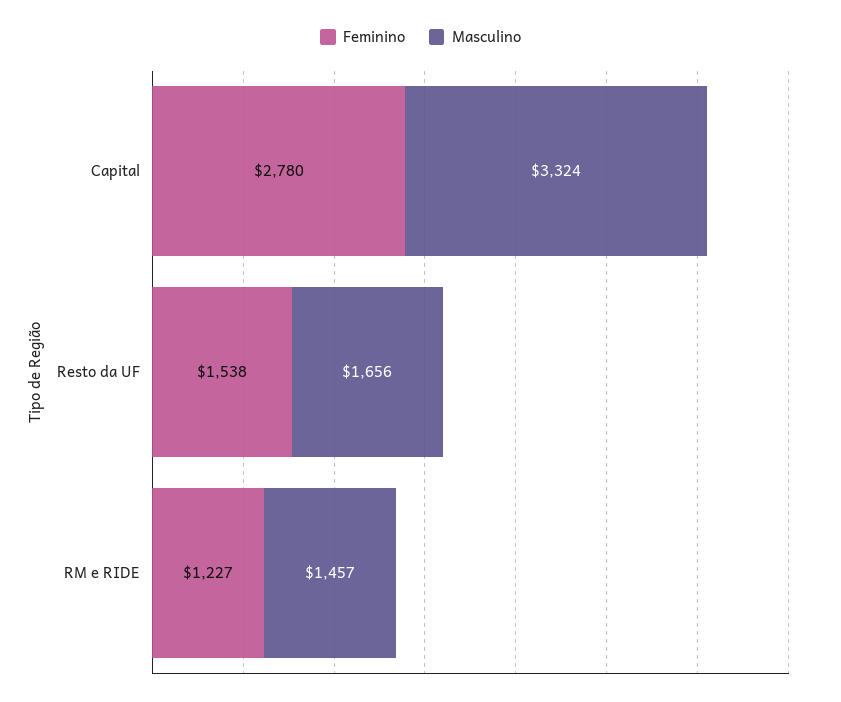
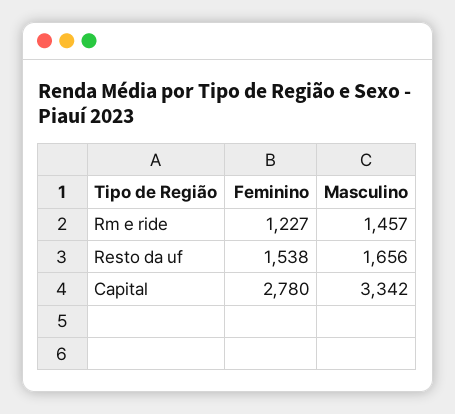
Masculino, Capital: 3324 -> 3342

